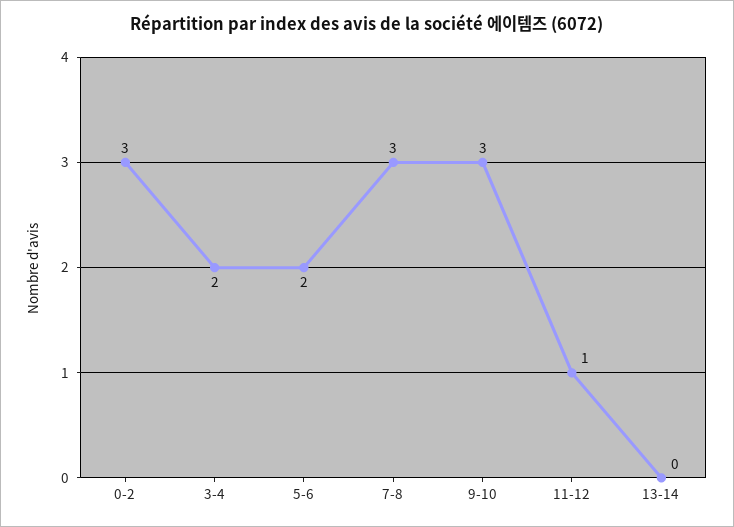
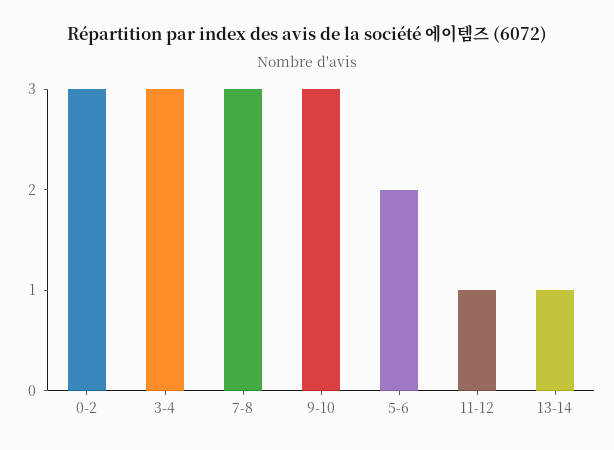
3-4: 2 -> 3
13-14: 0 -> 1

